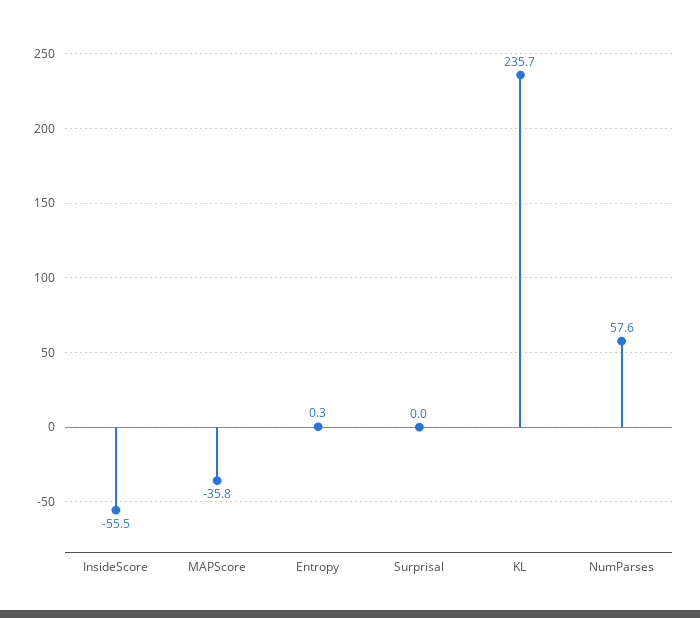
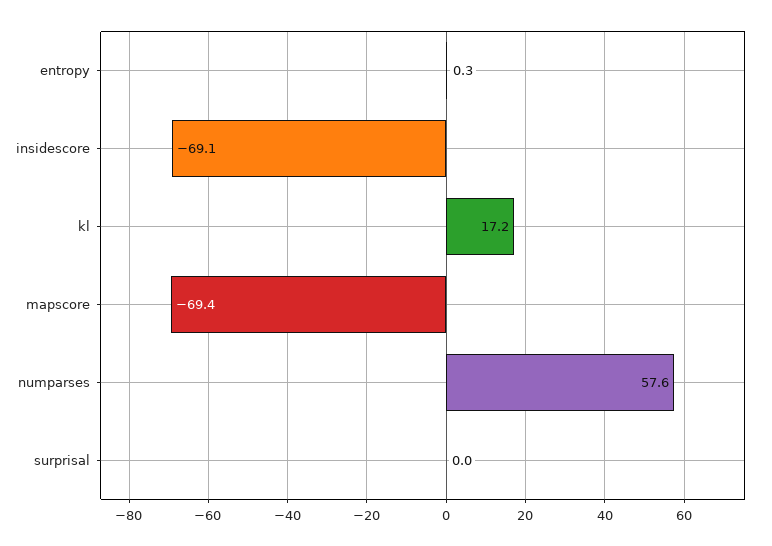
InsideScore: -55.5 -> -69.1
MAPScore: -35.8 -> -69.4
KL: 235.7 -> 17.2

